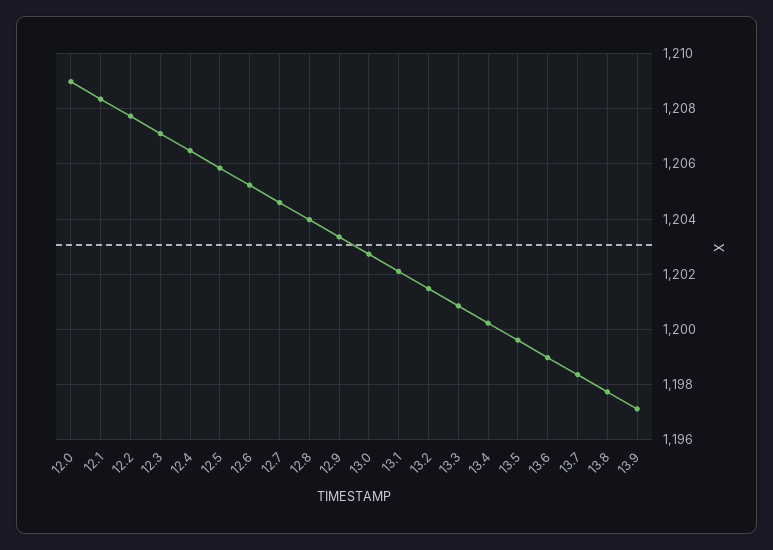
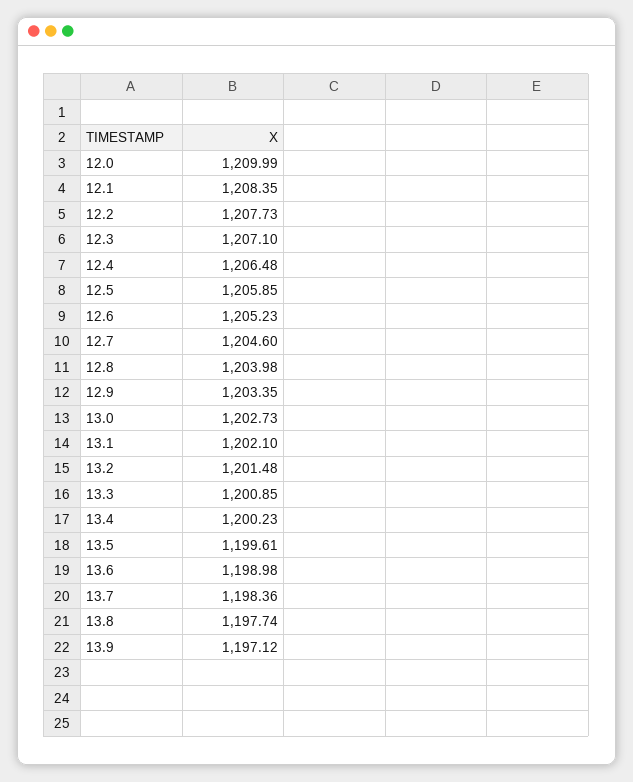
12.0: 1209 -> 1209.99

